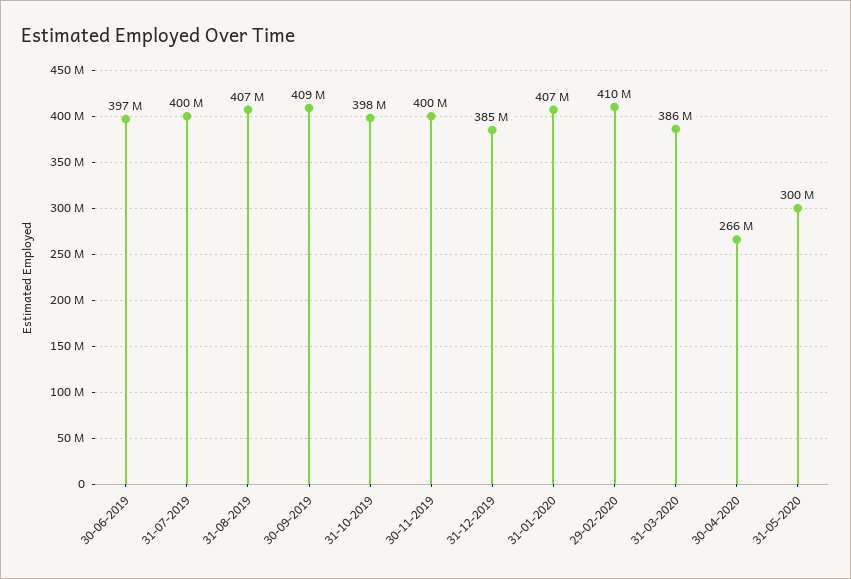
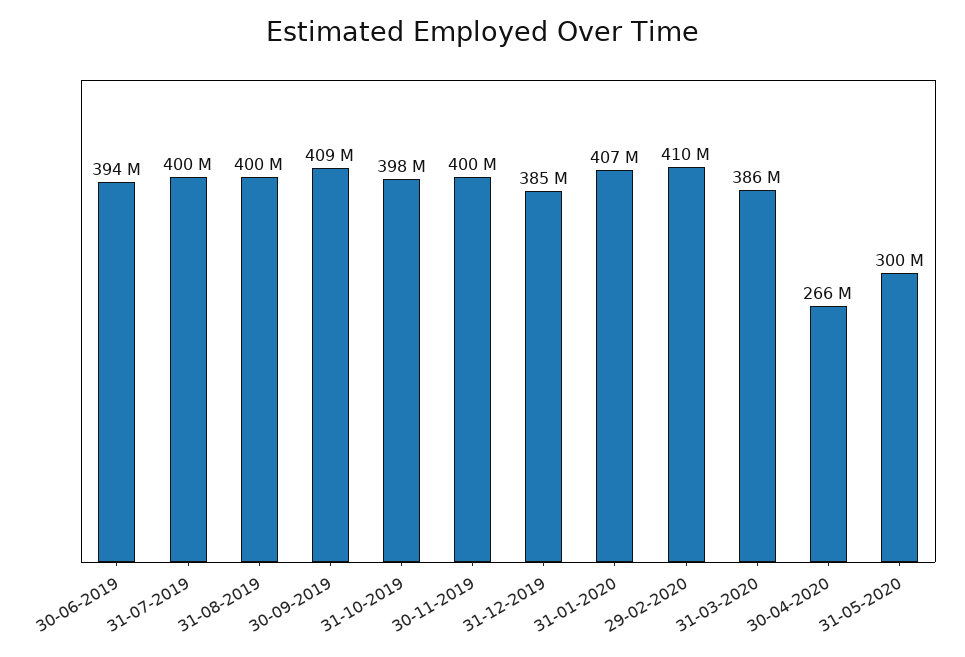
30-06-2019: 397000000 -> 394000000
31-08-2019: 407000000 -> 400000000

